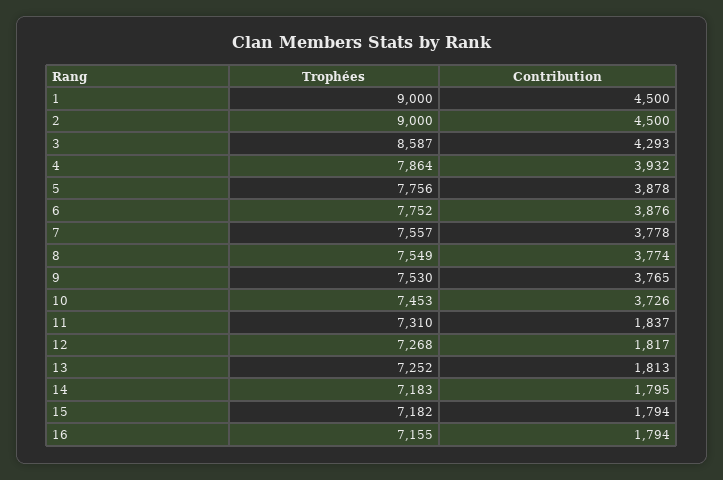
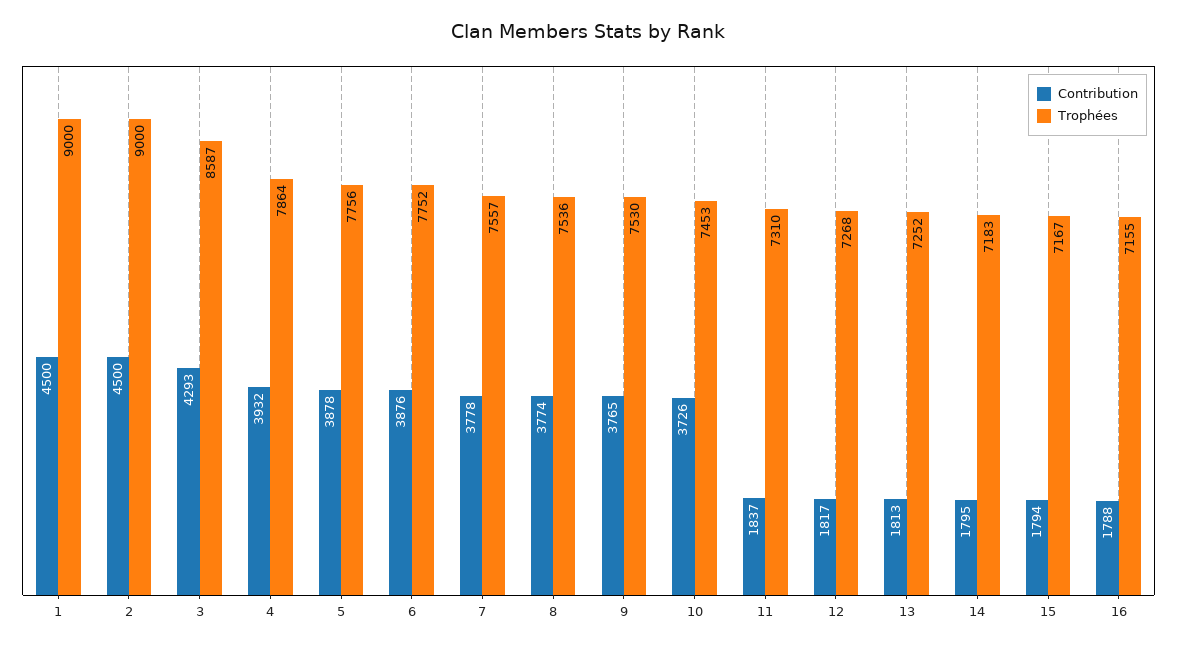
Trophées, 8: 7549 -> 7536
Trophées, 15: 7182 -> 7167
Contribution, 16: 1794 -> 1788

